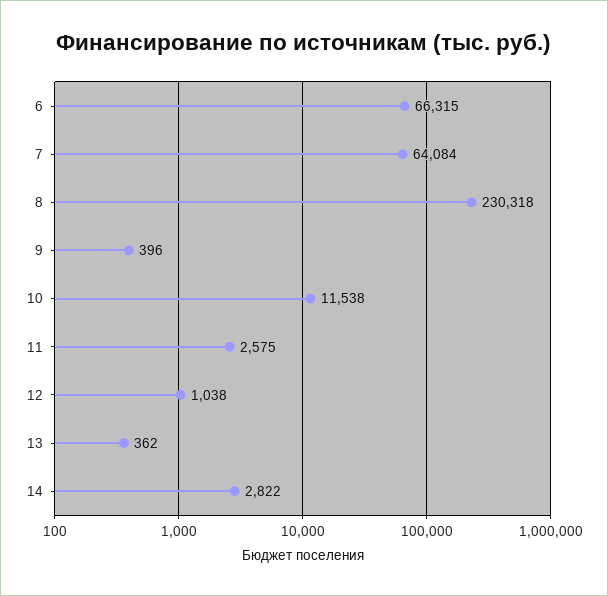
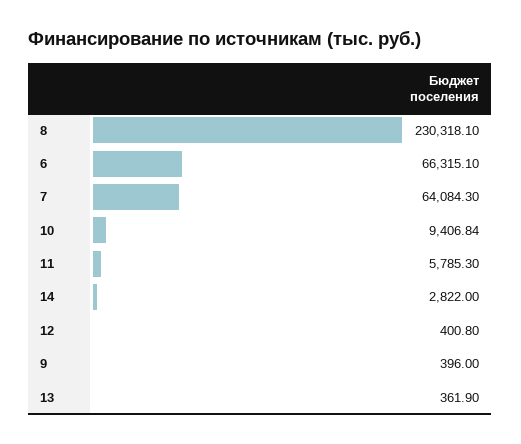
10: 11538 -> 9406.84
11: 2575 -> 5785.3
12: 1038 -> 400.8

